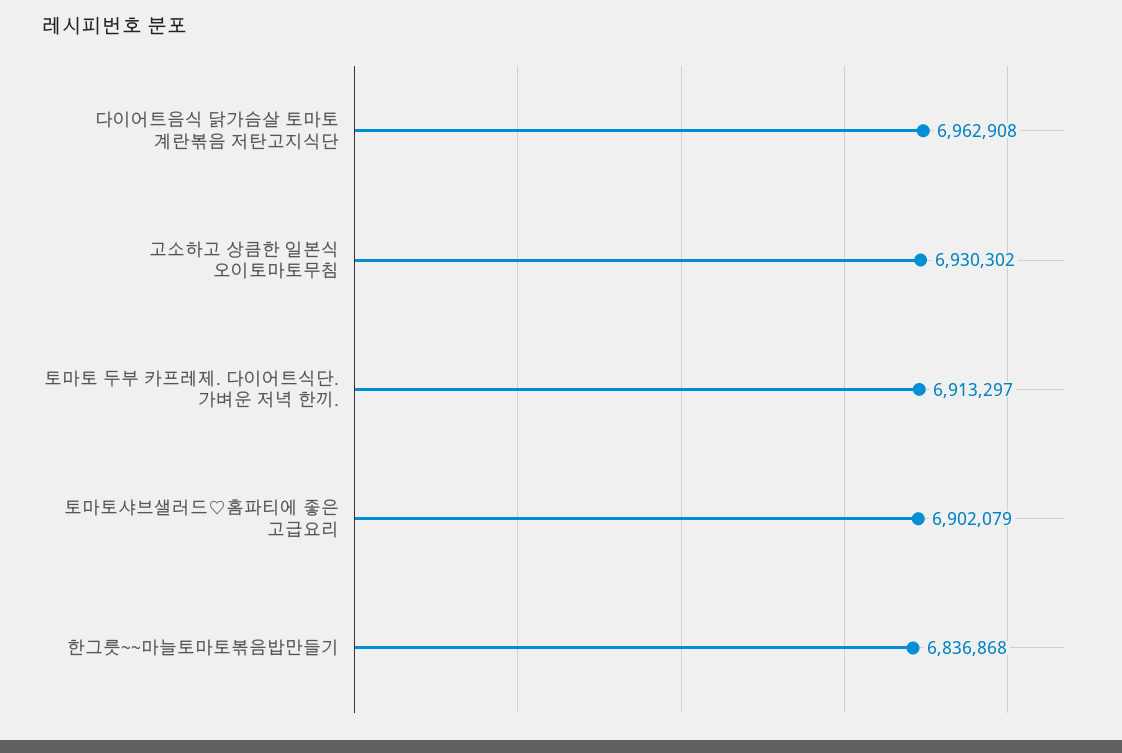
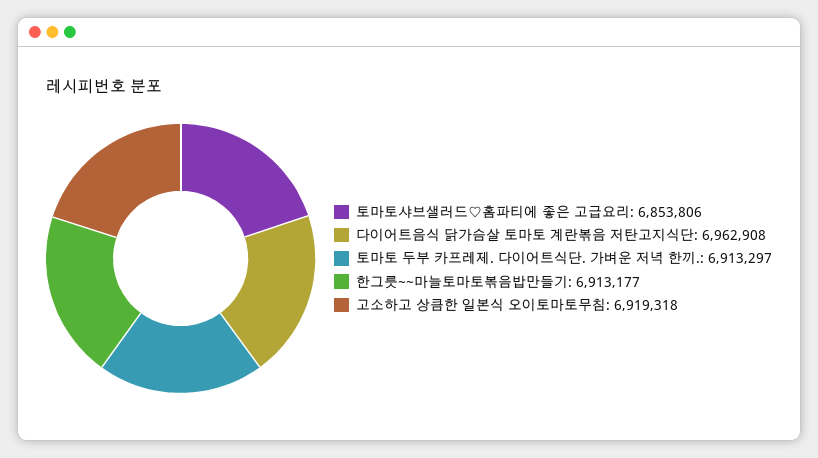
고소하고 상큼한 일본식 오이토마토무침: 6930302 -> 6919318
토마토샤브샐러드♡홈파티에 좋은 고급요리: 6902079 -> 6853806
한그릇~~마늘토마토볶음밥만들기: 6836868 -> 6913177

